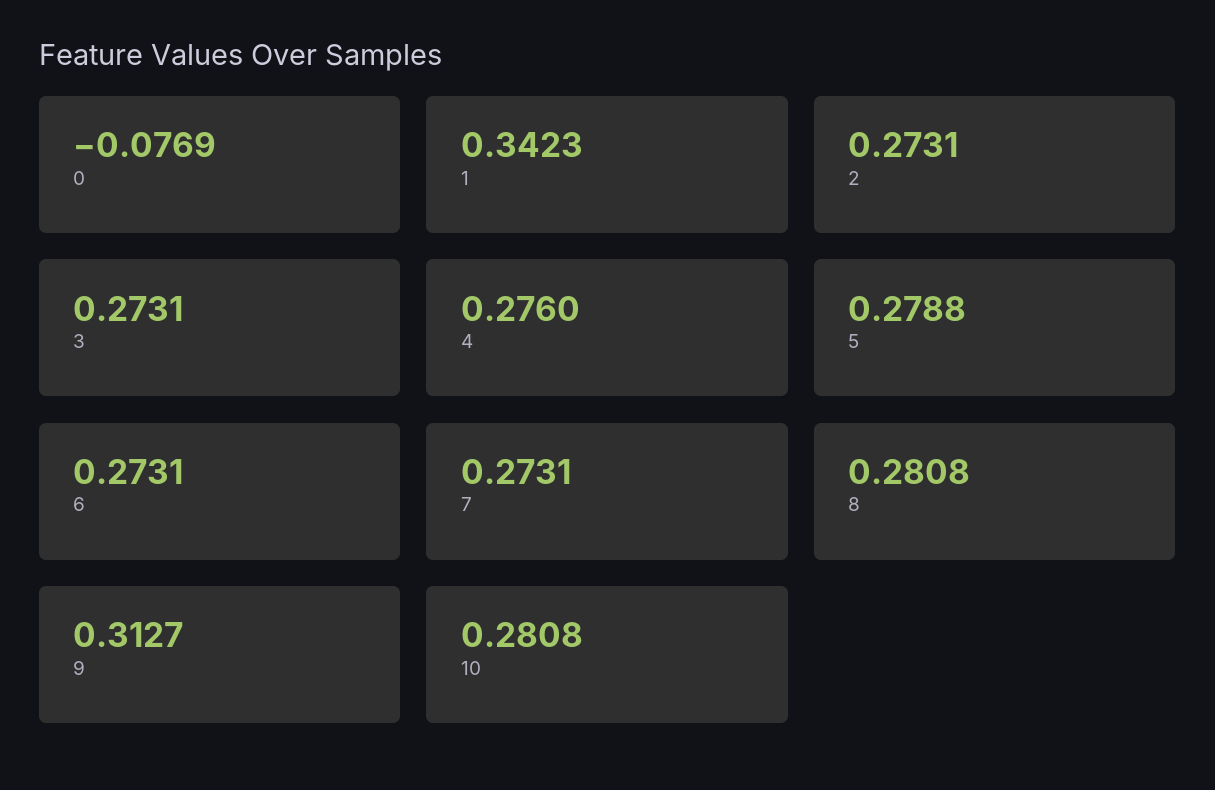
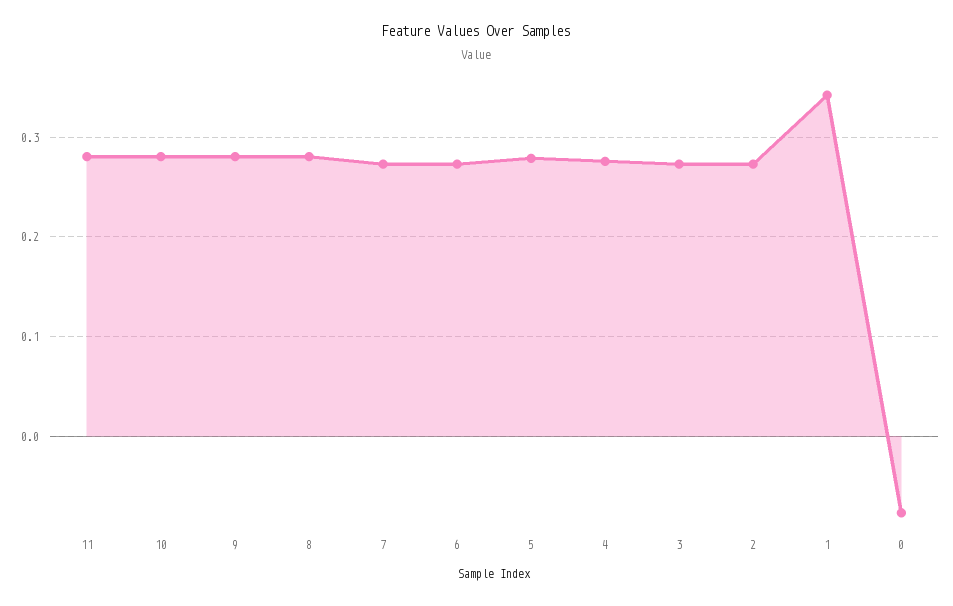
9: 0.3127 -> 0.28
11: none -> 0.28

